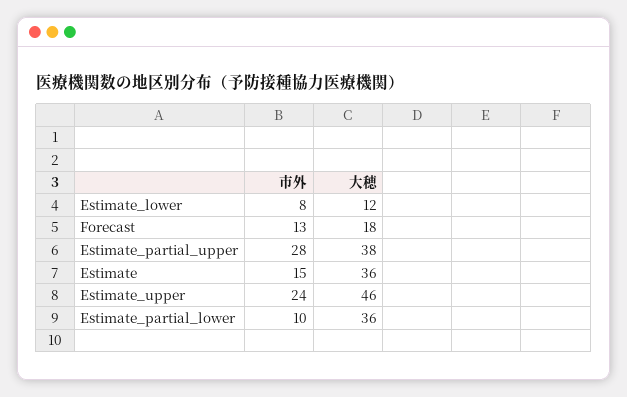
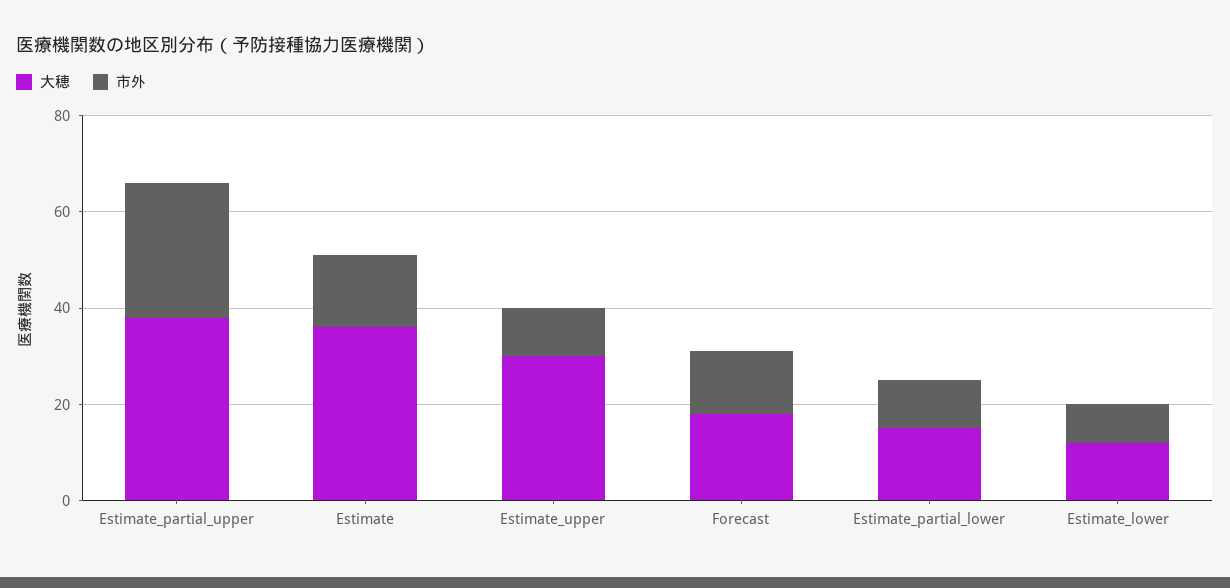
市外, Estimate_upper: 24 -> 10
大穂, Estimate_upper: 46 -> 30
大穂, Estimate_partial_lower: 36 -> 15

